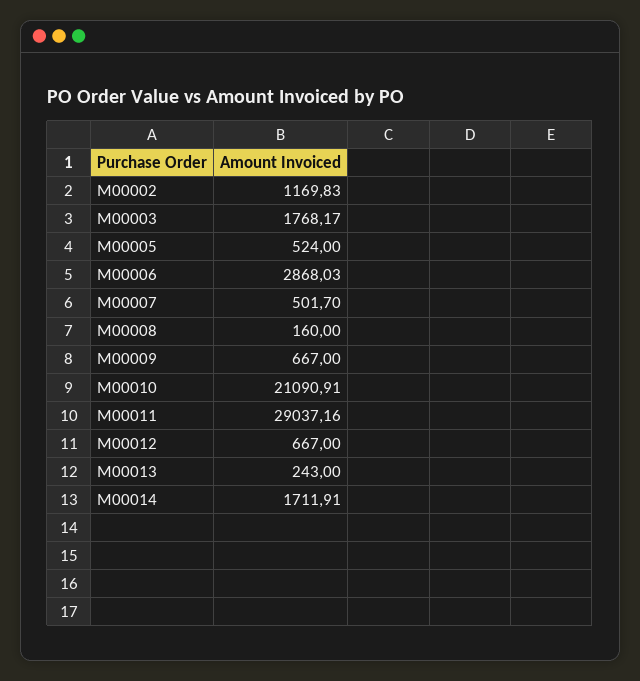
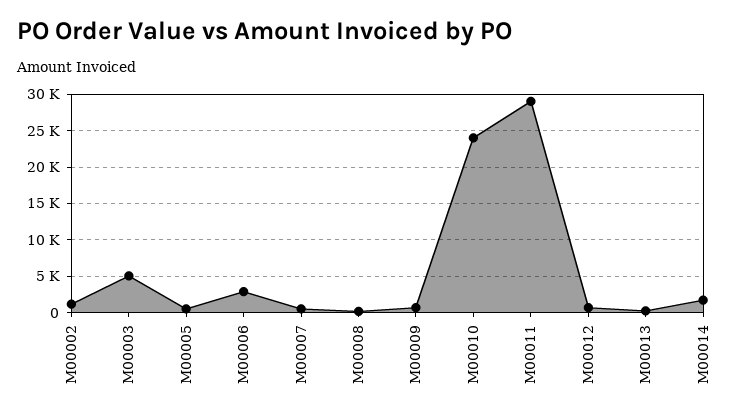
M00003: 1768.17 -> 5000
M00010: 21090.91 -> 24000

